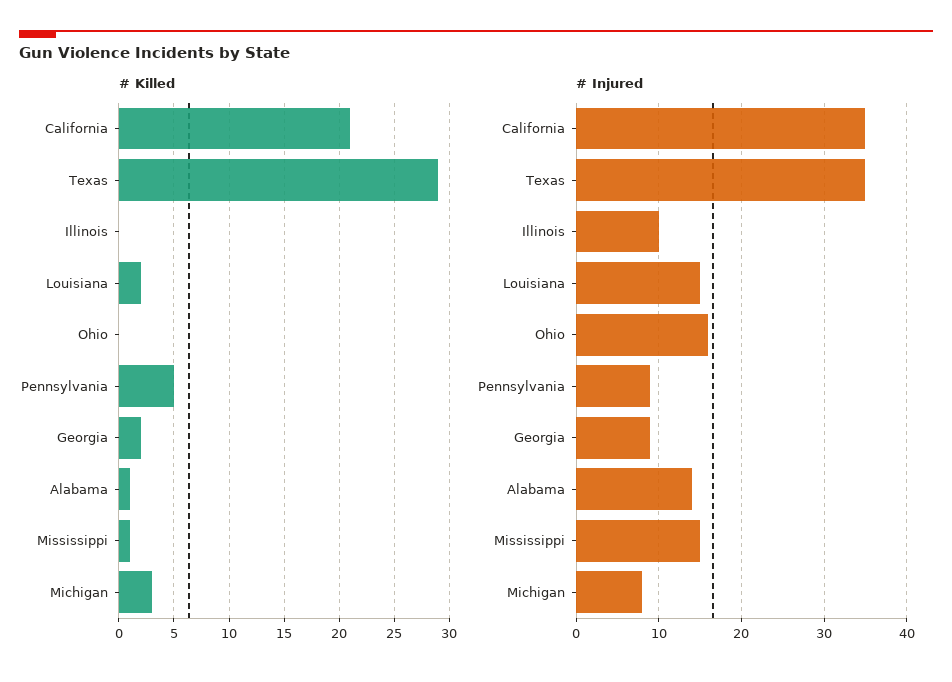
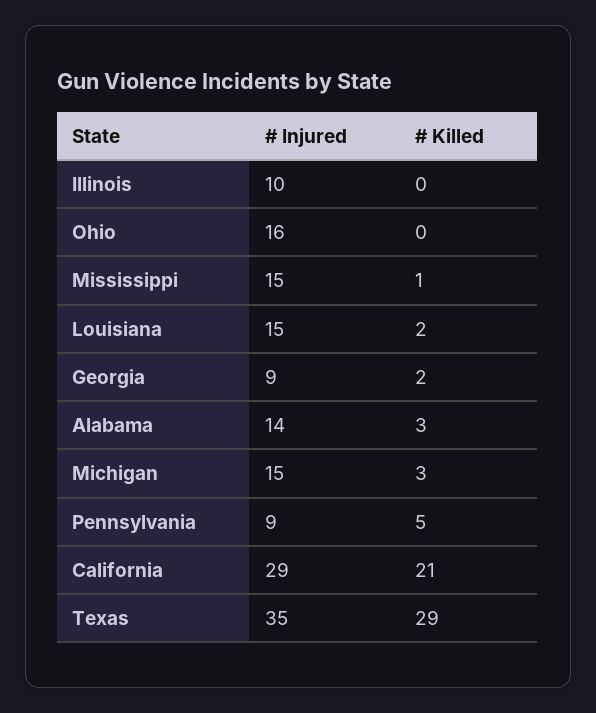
# Killed, Alabama: 1 -> 3
# Injured, California: 35 -> 29
# Injured, Michigan: 8 -> 15

